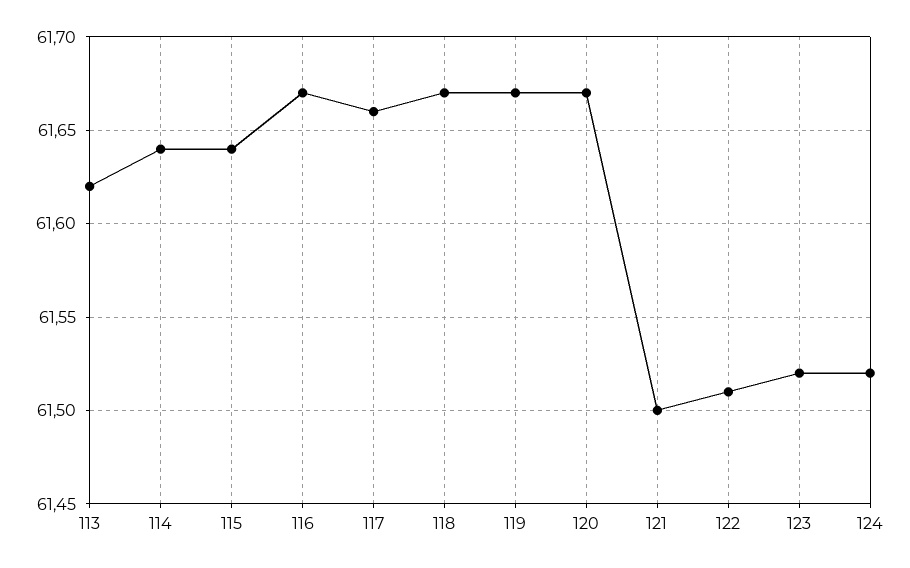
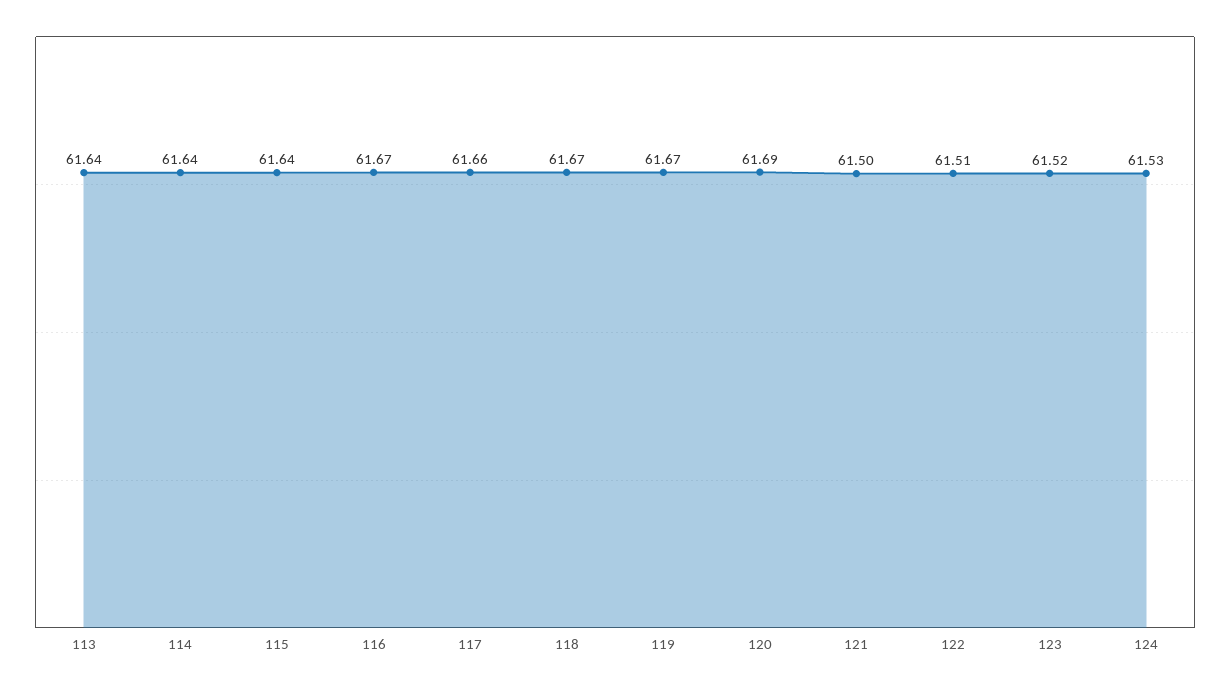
113: 61.62 -> 61.64
120: 61.67 -> 61.69
124: 61.52 -> 61.53

